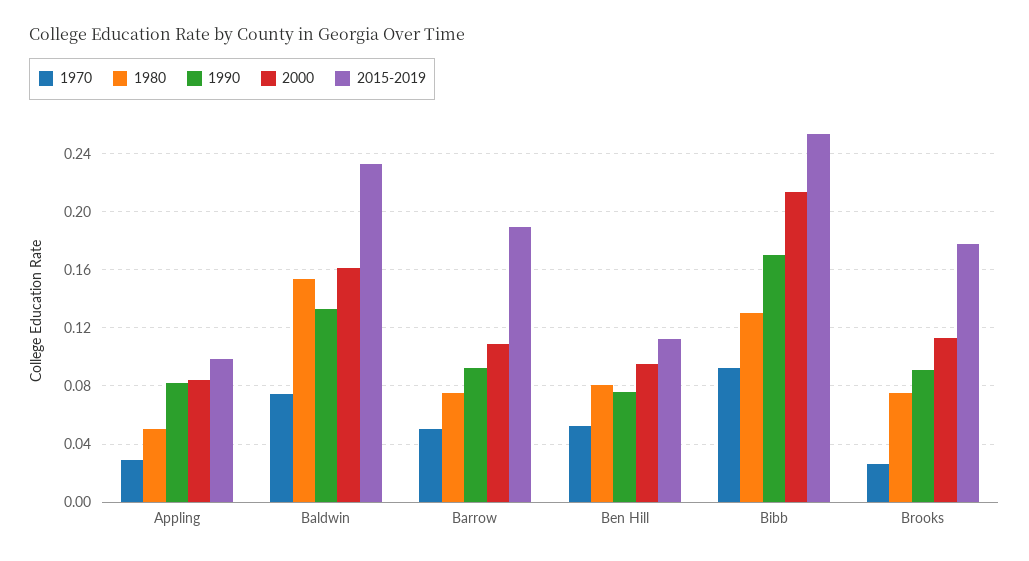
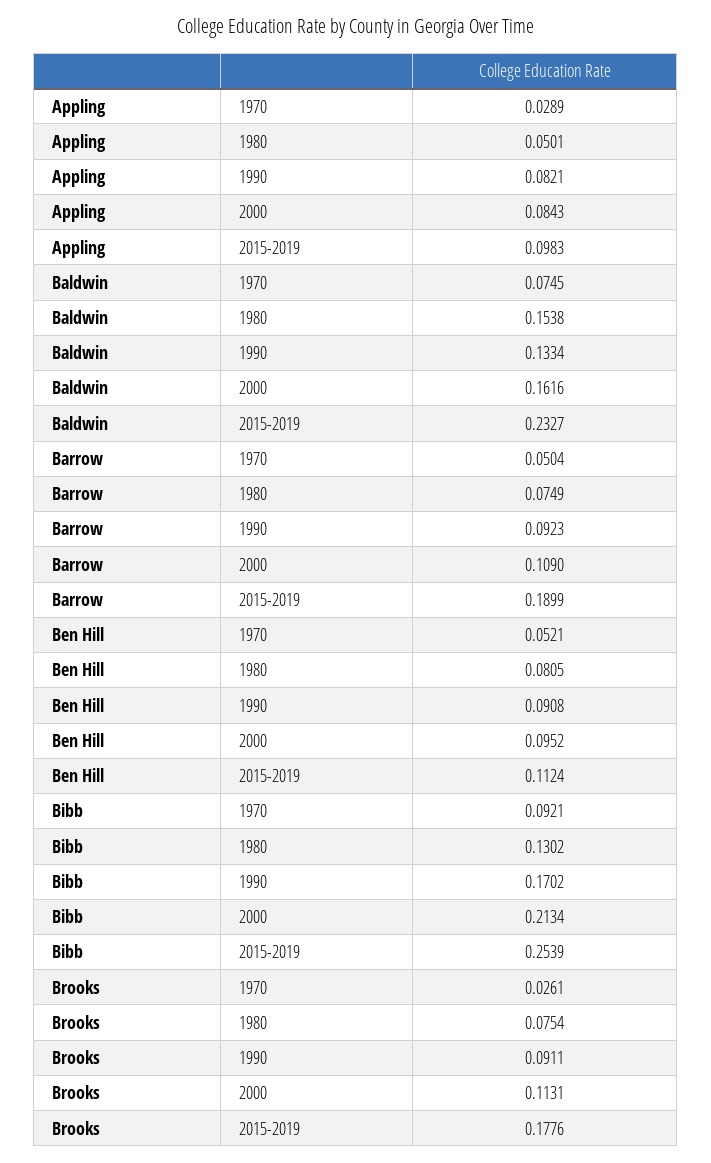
1990, Ben Hill: 0.075 -> 0.0908

